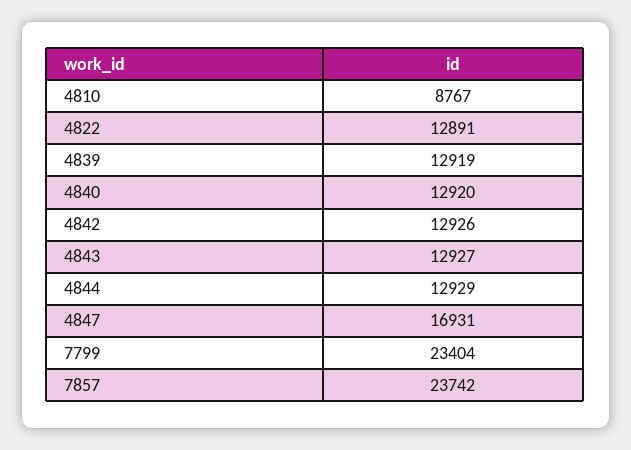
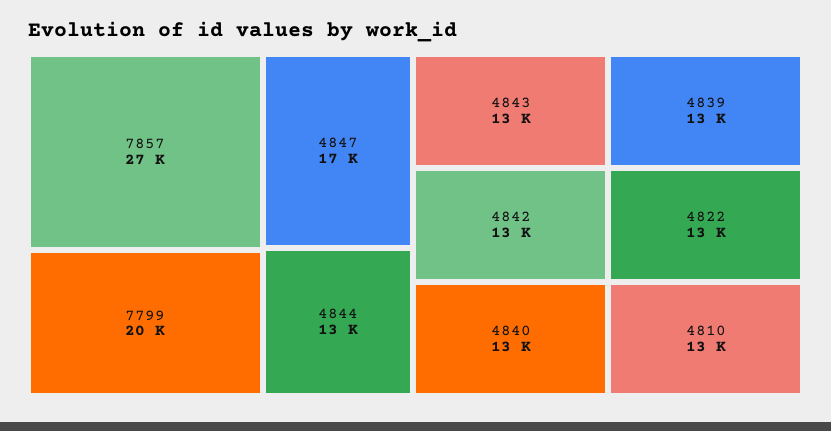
4810: 8767 -> 13000
7799: 23404 -> 20000
7857: 23742 -> 27000

